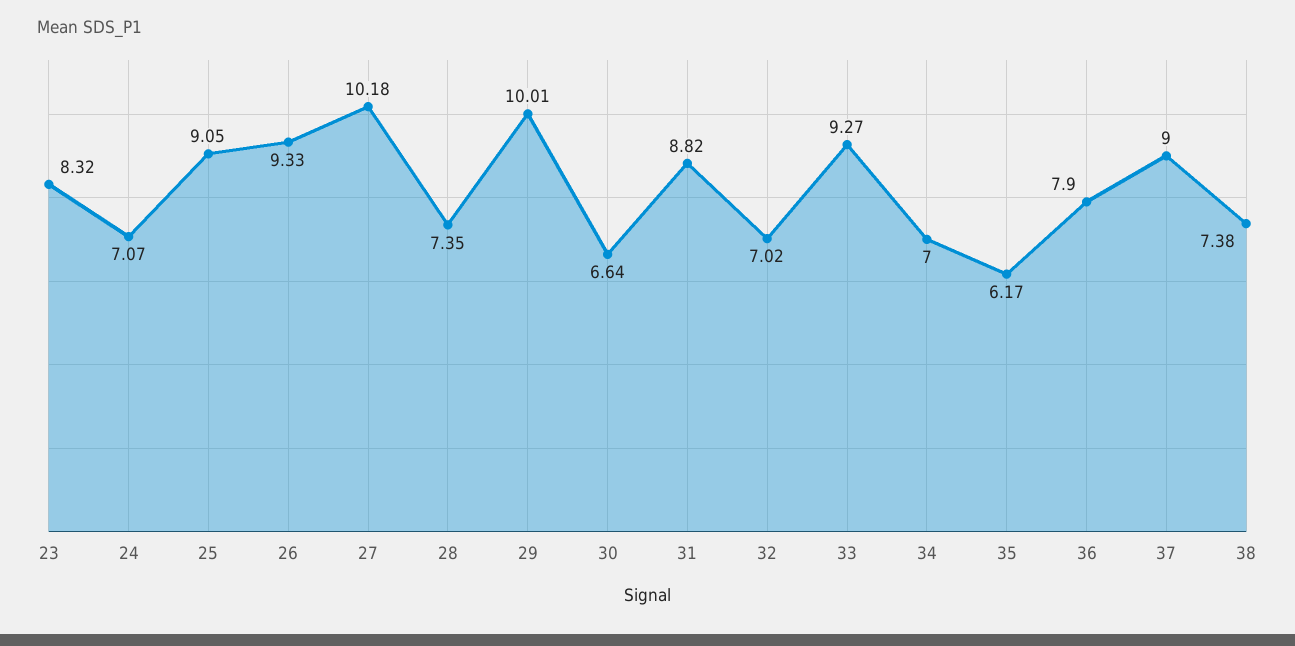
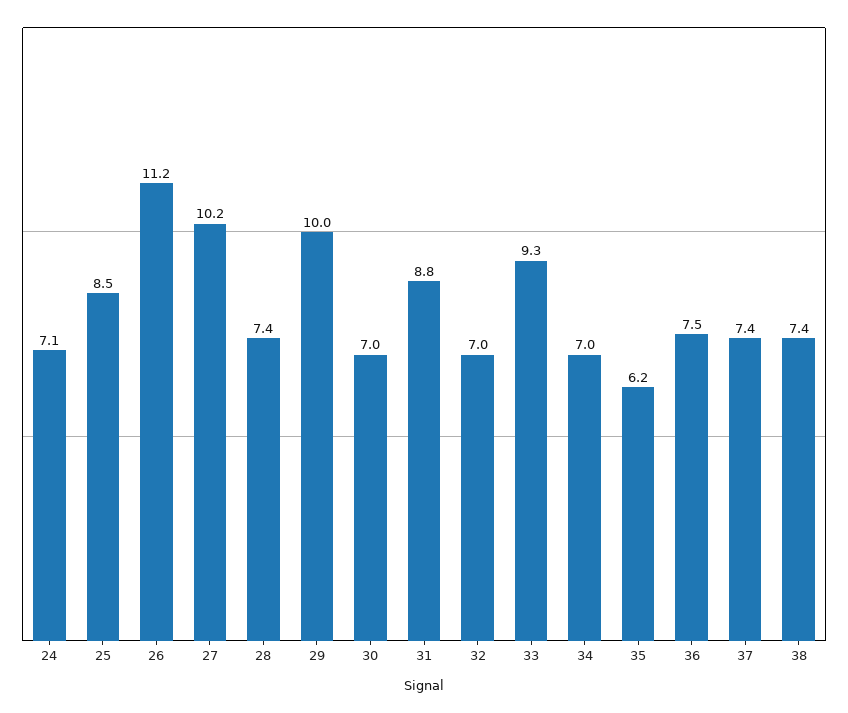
23: 8.32 -> none
25: 9.05 -> 8.5
26: 9.33 -> 11.2
30: 6.64 -> 7
36: 7.9 -> 7.5
37: 9 -> 7.4

